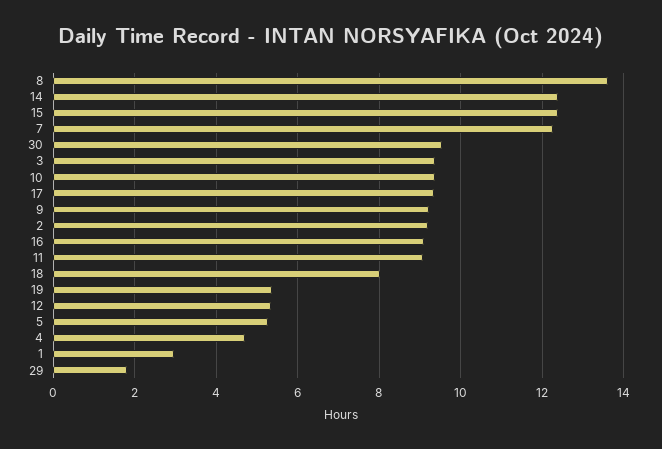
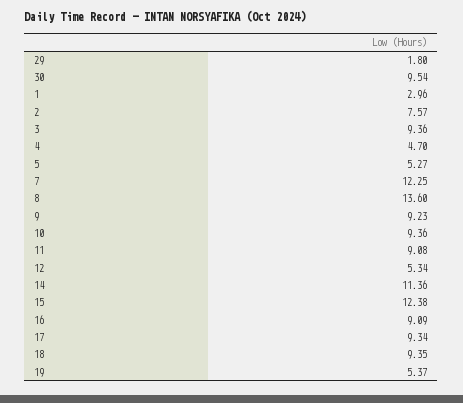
14: 12.4 -> 11.36
2: 9.2 -> 7.57
18: 8 -> 9.35

